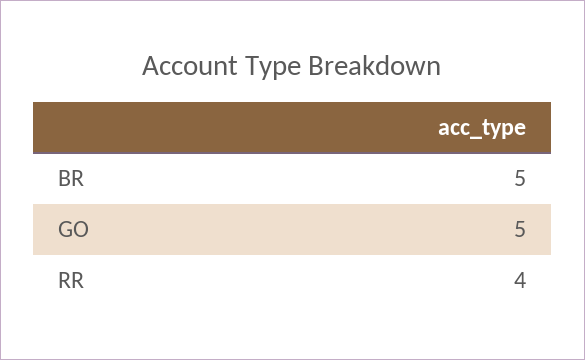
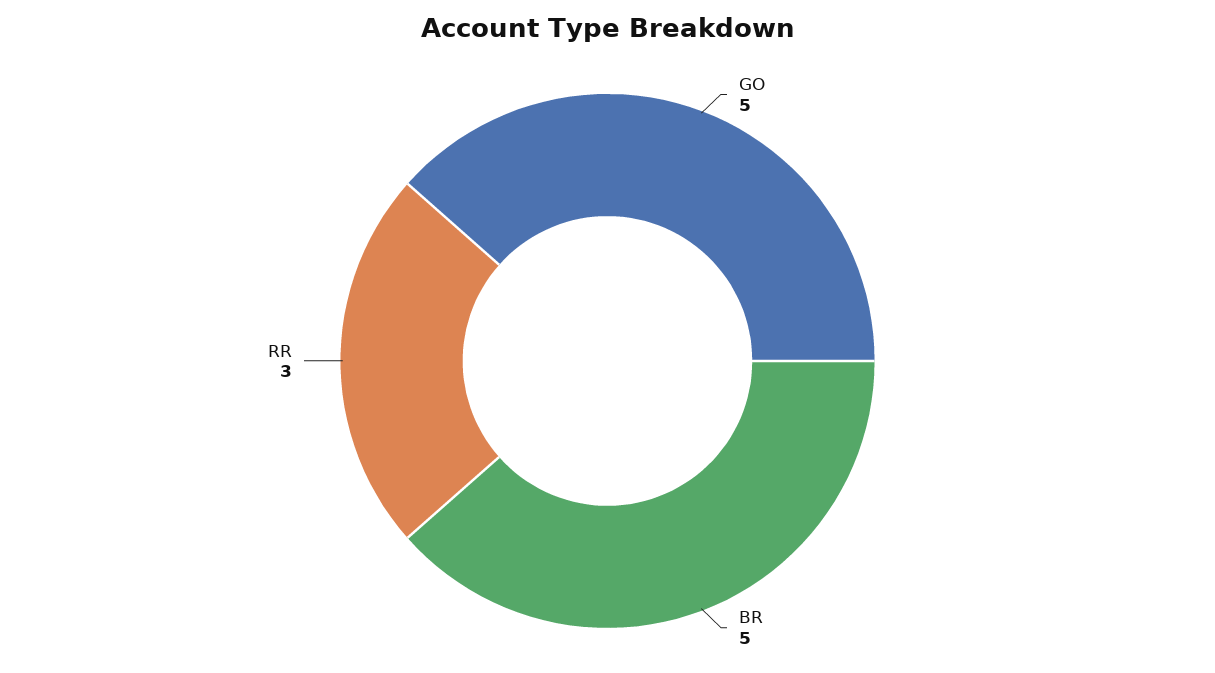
RR: 4 -> 3

